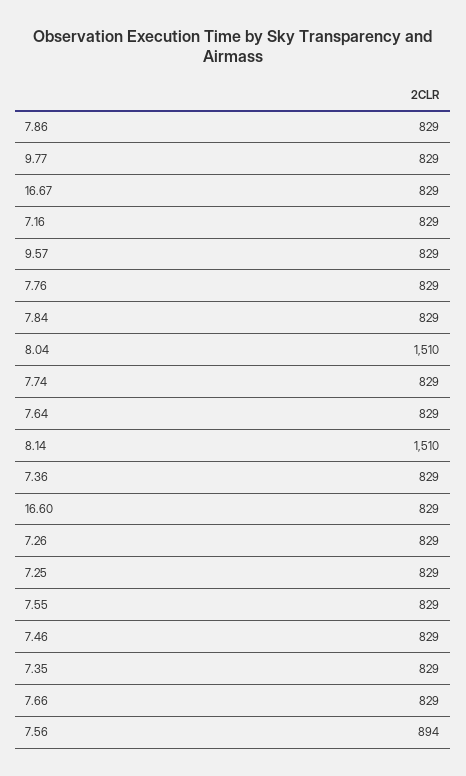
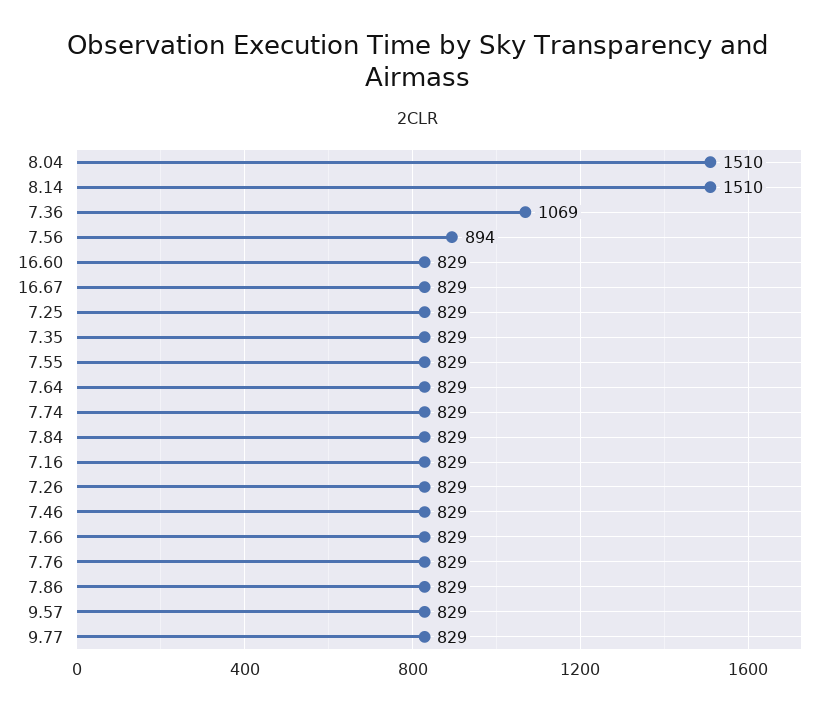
7.36: 829 -> 1069

